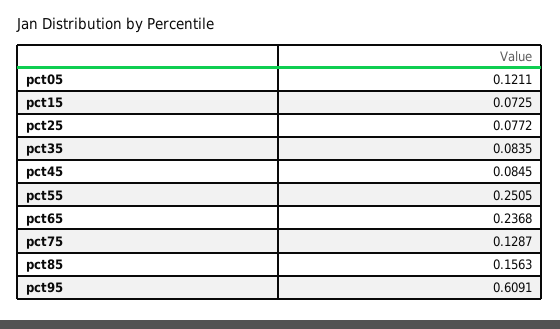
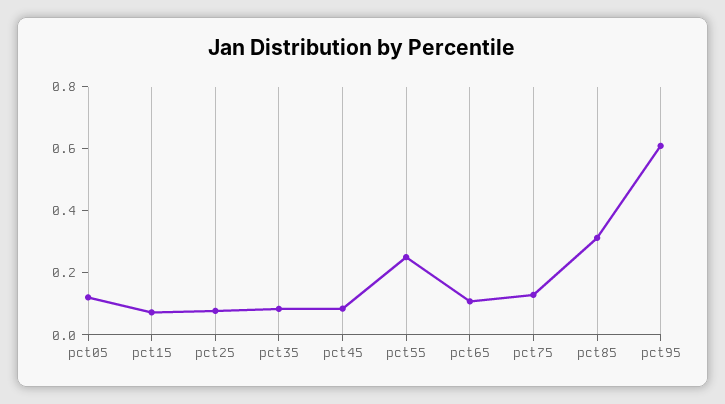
pct65: 0.2368 -> 0.1
pct85: 0.1563 -> 0.3

